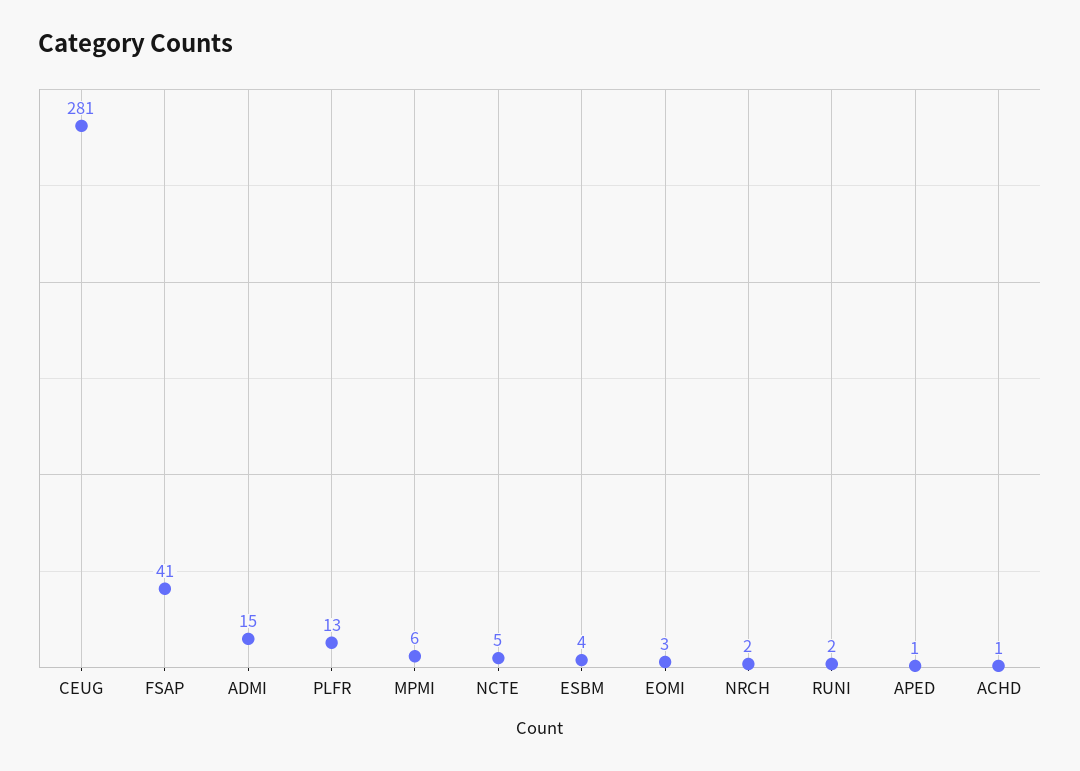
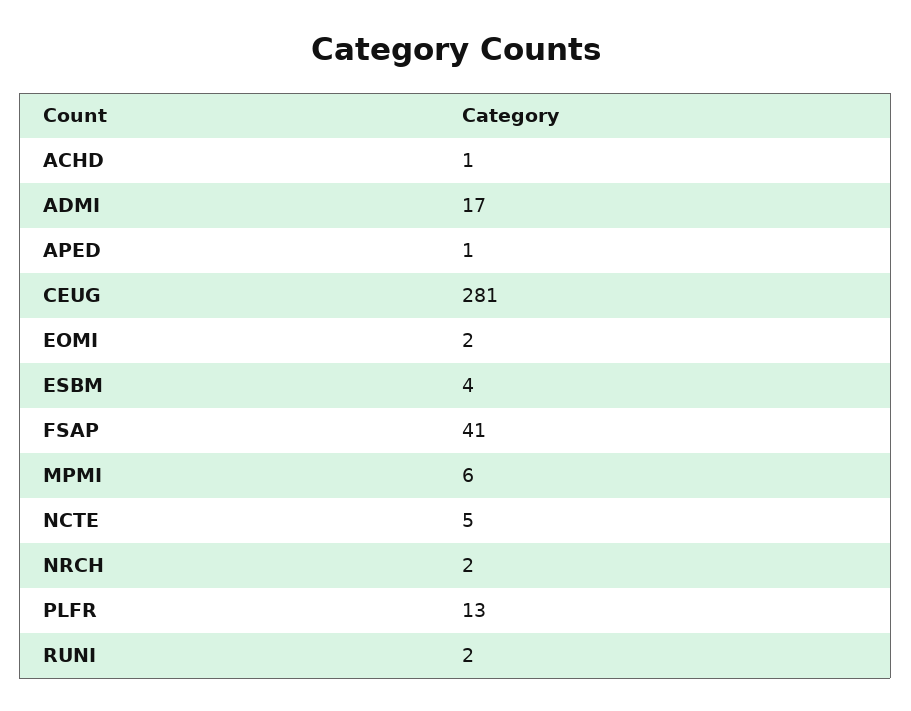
ADMI: 15 -> 17
EOMI: 3 -> 2

